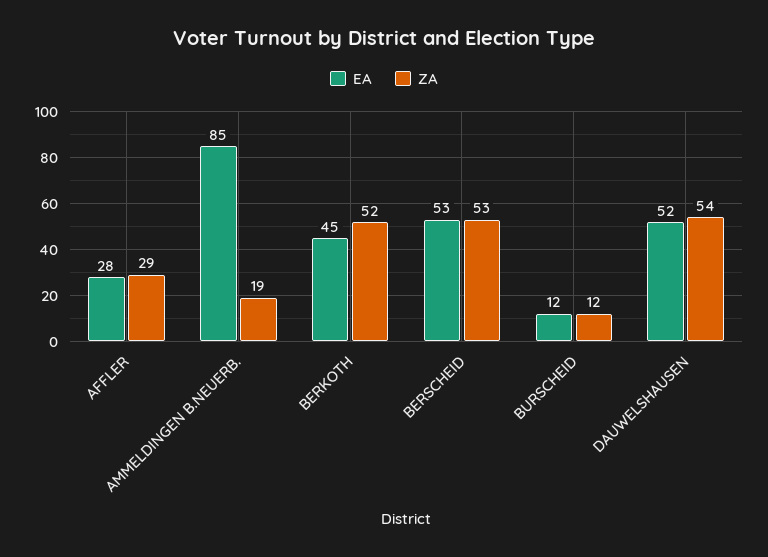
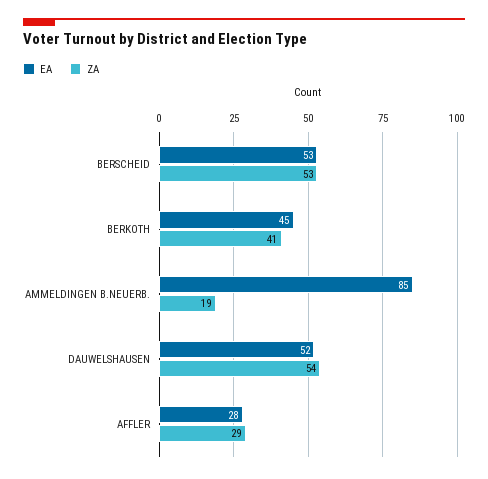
ZA, BERKOTH: 52 -> 41
EA, BURSCHEID: 12 -> none
ZA, BURSCHEID: 12 -> none

